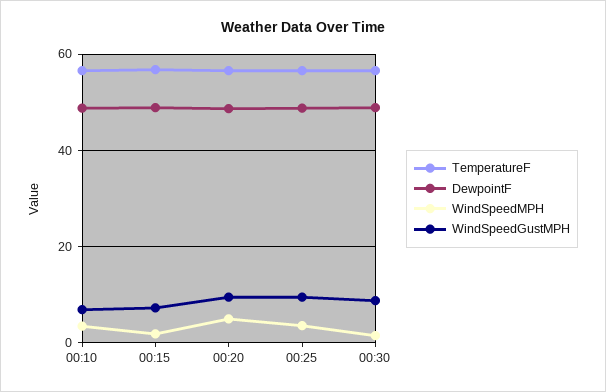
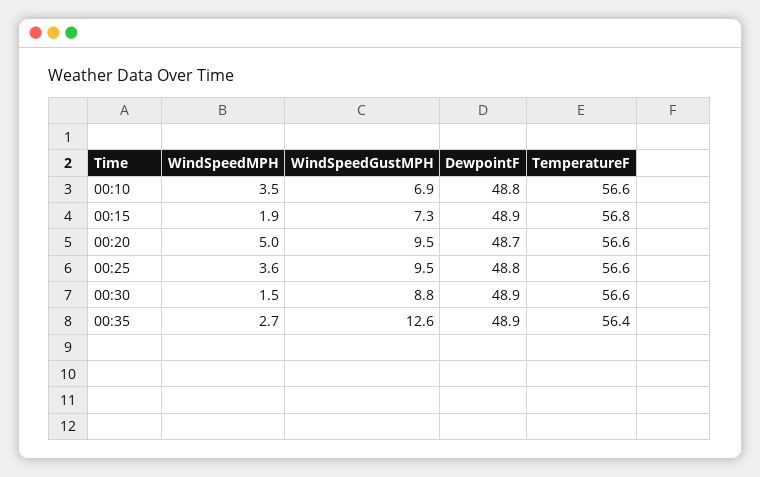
WindSpeedMPH, 00:35: none -> 2.7
WindSpeedGustMPH, 00:35: none -> 12.6
DewpointF, 00:35: none -> 48.9
TemperatureF, 00:35: none -> 56.4

